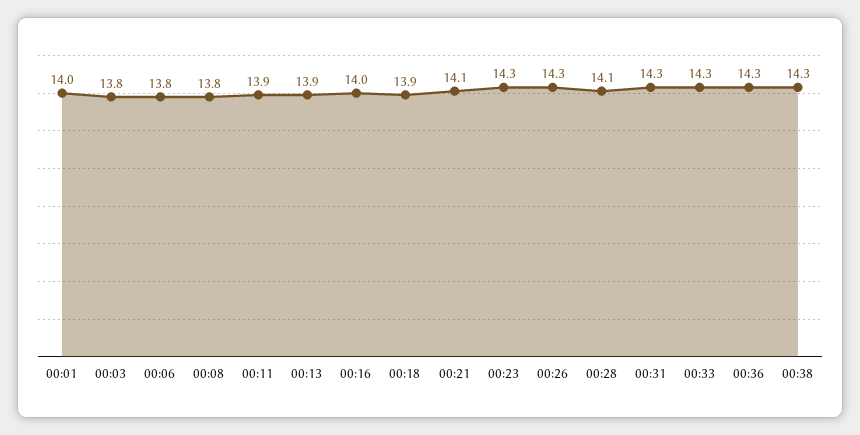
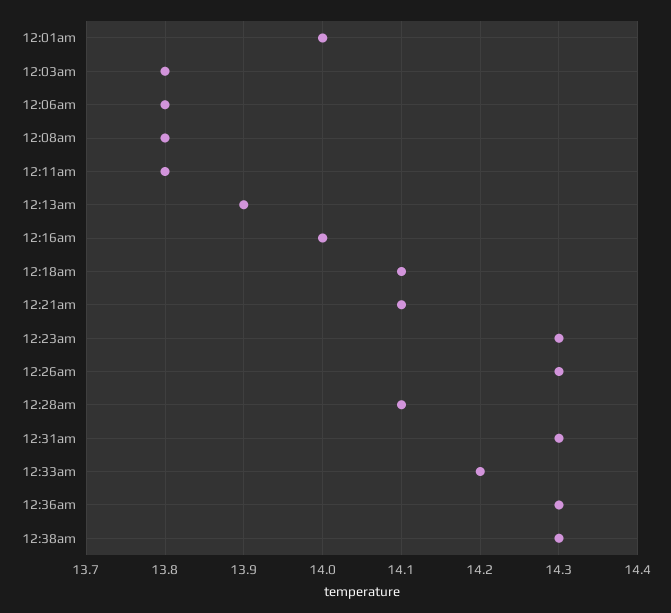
00:11: 13.9 -> 13.8
00:18: 13.9 -> 14.1
00:33: 14.3 -> 14.2

